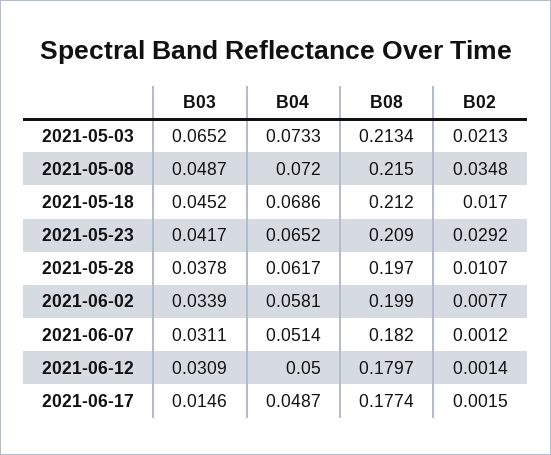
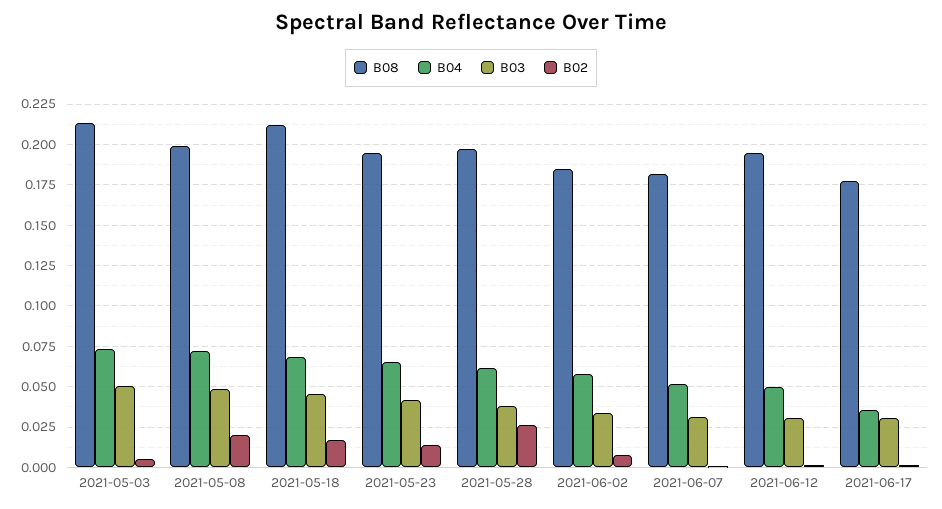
B03, 2021-05-03: 0.0652 -> 0.05
B02, 2021-05-03: 0.0213 -> 0.005
B08, 2021-05-08: 0.215 -> 0.2
B02, 2021-05-08: 0.0348 -> 0.02
B08, 2021-05-23: 0.209 -> 0.195
B02, 2021-05-23: 0.0292 -> 0.015
B02, 2021-05-28: 0.0107 -> 0.025
B08, 2021-06-02: 0.199 -> 0.185
B08, 2021-06-12: 0.1797 -> 0.195
B03, 2021-06-17: 0.0146 -> 0.03
B04, 2021-06-17: 0.0487 -> 0.035

